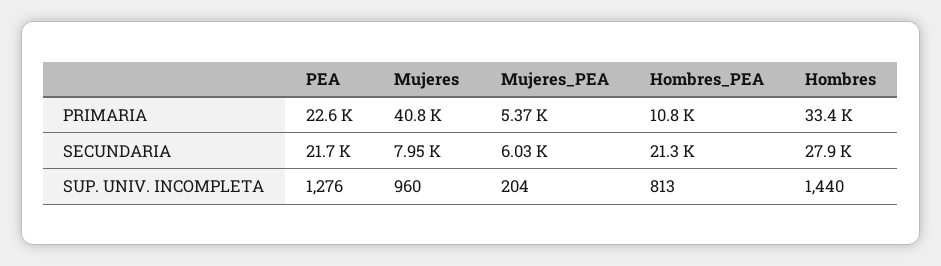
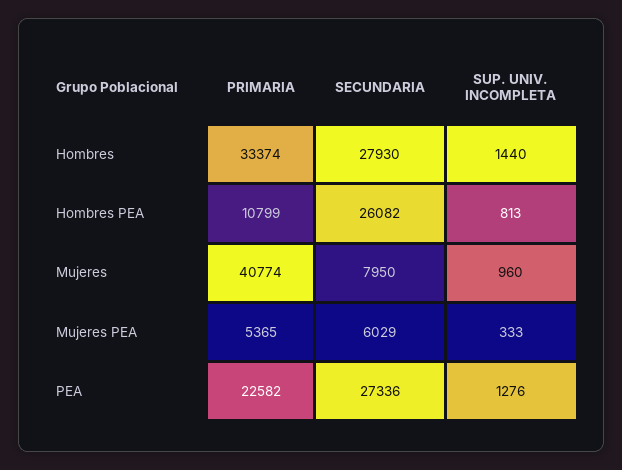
PEA, SECUNDARIA: 21700 -> 27336
Hombres_PEA, SECUNDARIA: 21300 -> 26082
Mujeres_PEA, SUP. UNIV. INCOMPLETA: 204 -> 333

